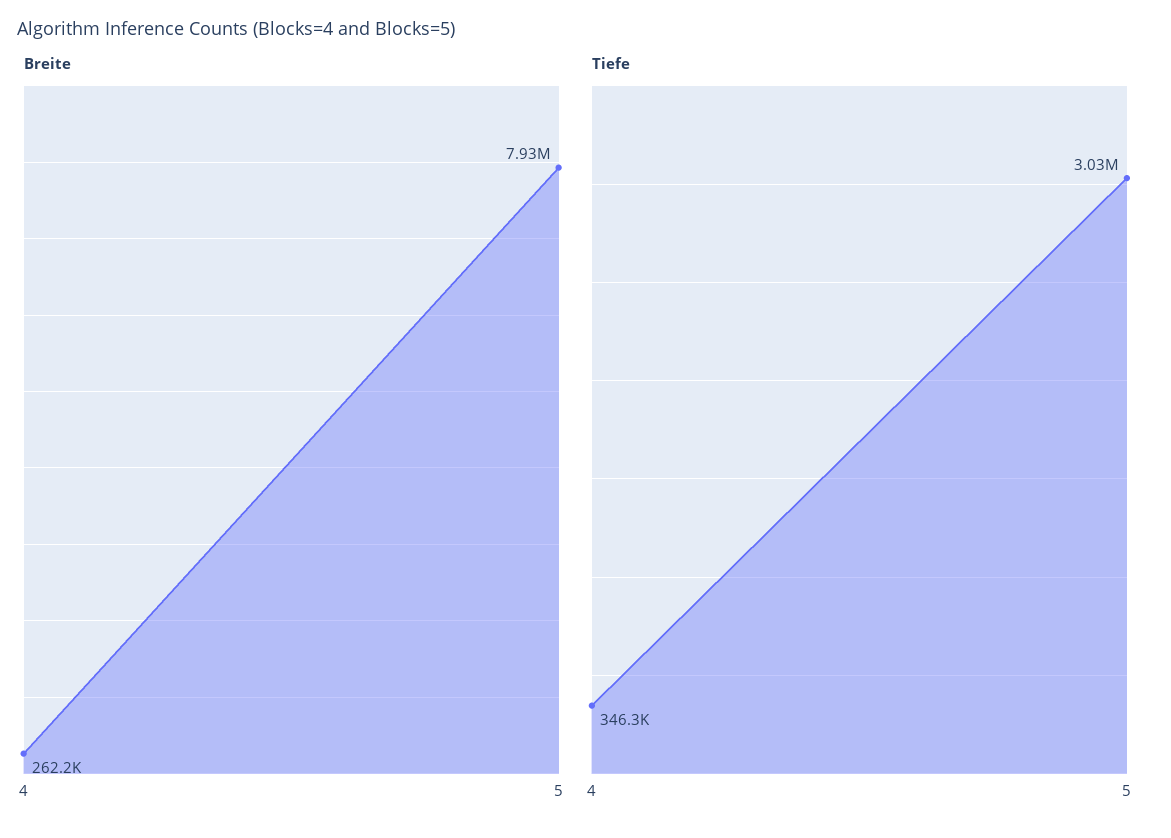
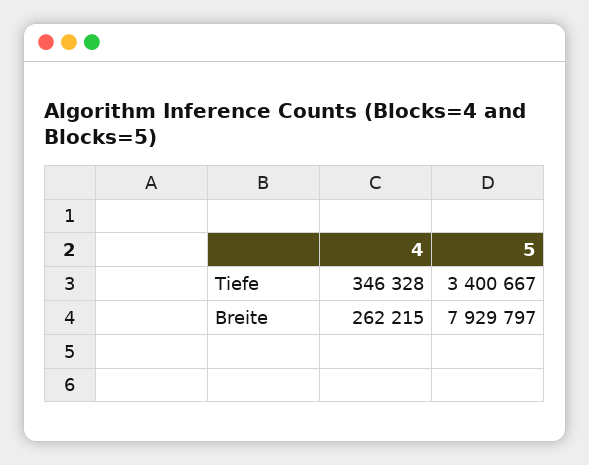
Tiefe, 5: 3030000 -> 3400667

